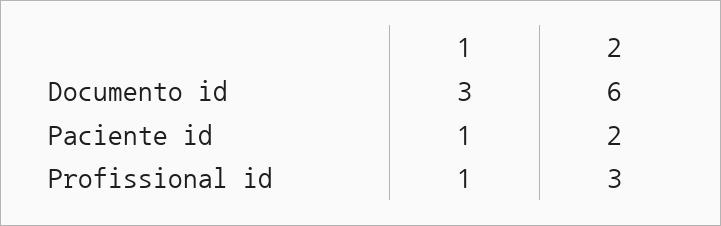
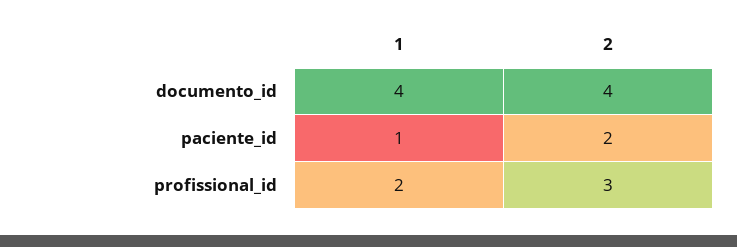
1, Documento id: 3 -> 4
2, Documento id: 6 -> 4
1, Profissional id: 1 -> 2

